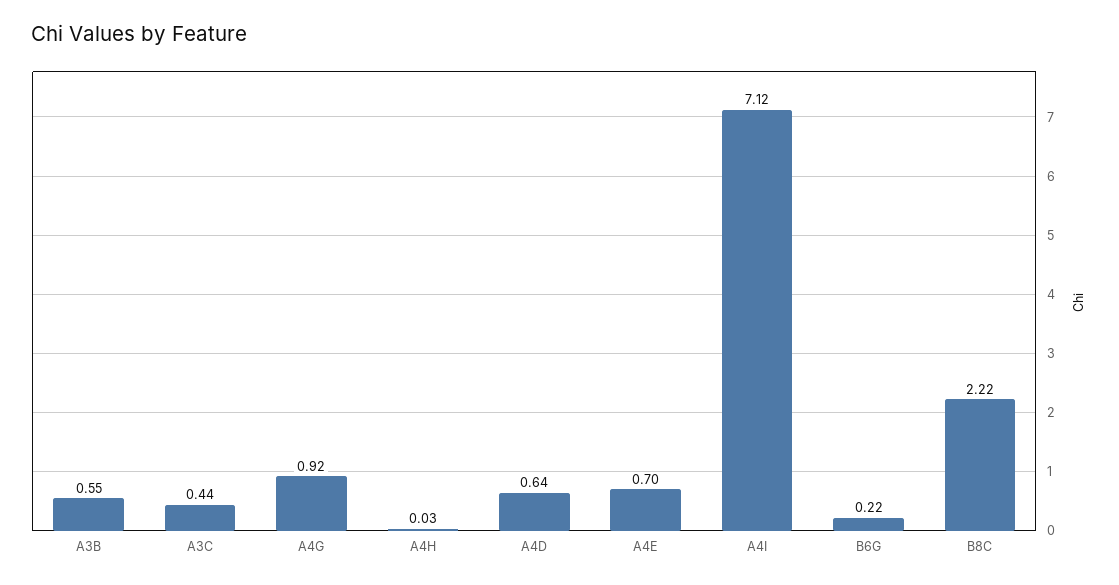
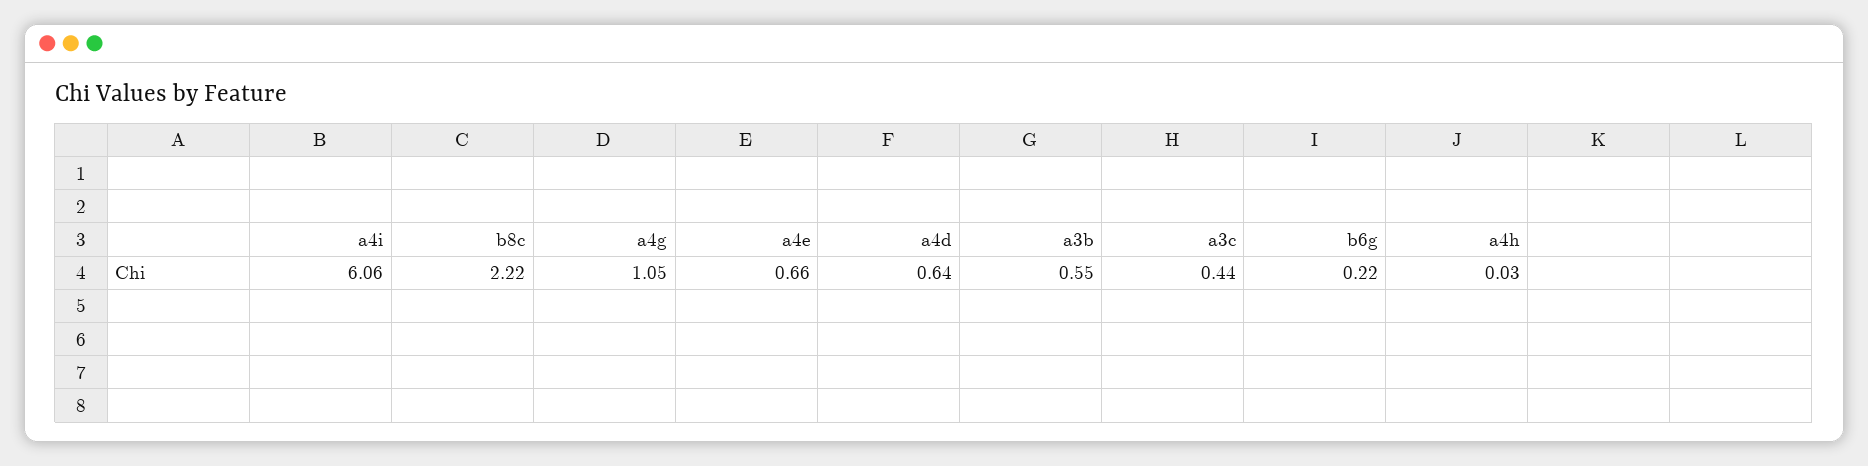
A4G: 0.92 -> 1.05
A4E: 0.7 -> 0.66
A4I: 7.12 -> 6.06

